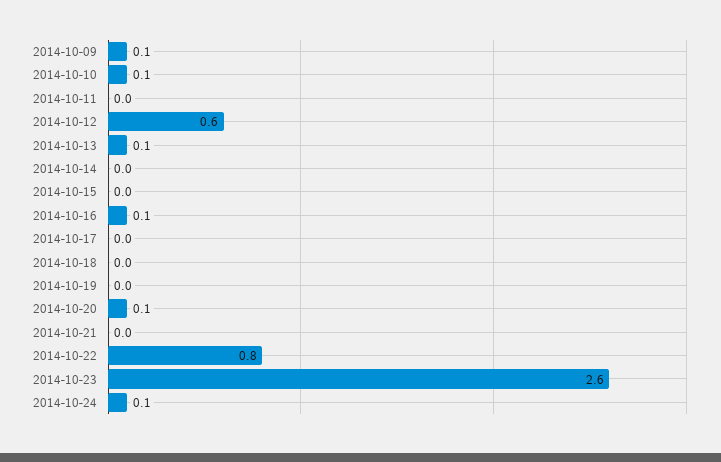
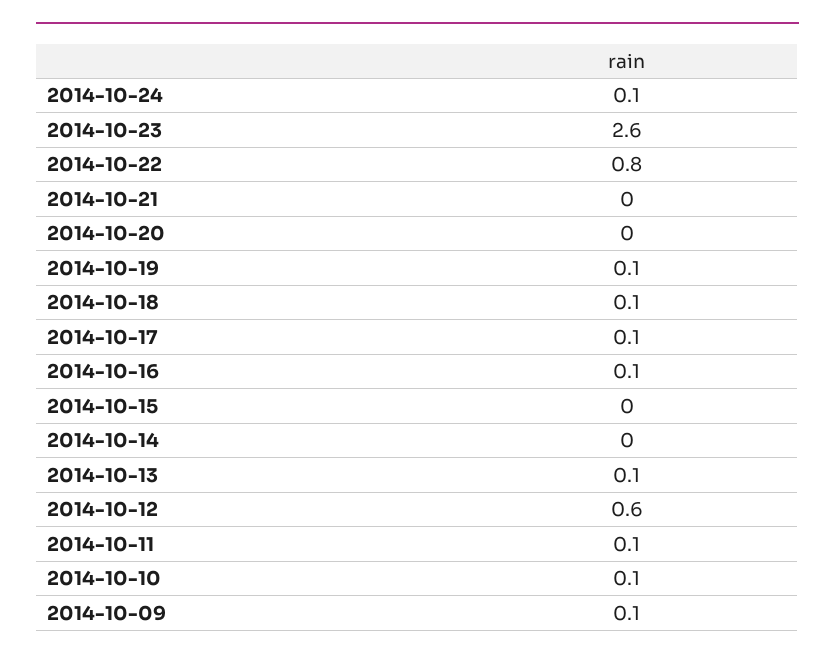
2014-10-11: 0 -> 0.1
2014-10-17: 0 -> 0.1
2014-10-18: 0 -> 0.1
2014-10-19: 0 -> 0.1
2014-10-20: 0.1 -> 0

